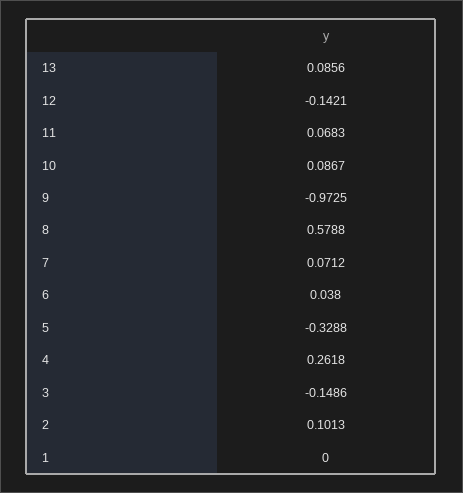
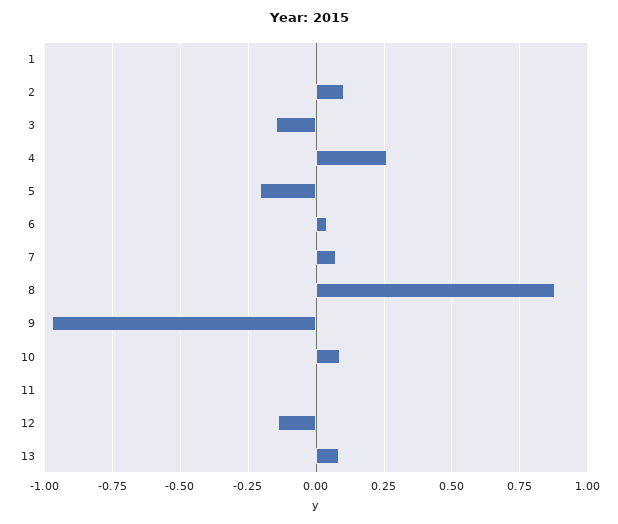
11: 0.0683 -> 0
8: 0.5788 -> 0.875
5: -0.3288 -> -0.2

